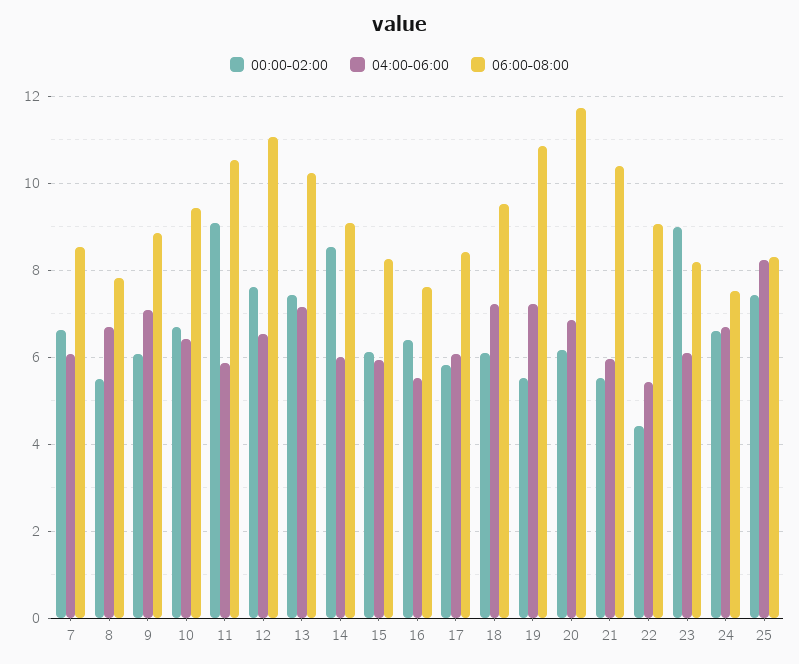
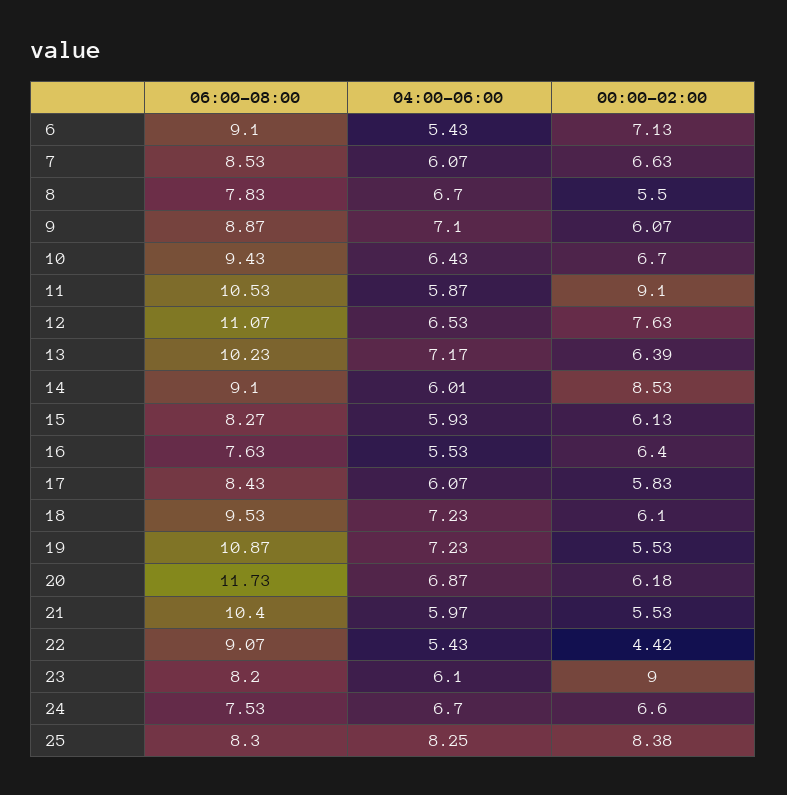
00:00-02:00, 13: 7.4 -> 6.39
00:00-02:00, 25: 7.4 -> 8.38
06:00-08:00, 6: none -> 9.1
04:00-06:00, 6: none -> 5.43
00:00-02:00, 6: none -> 7.13

